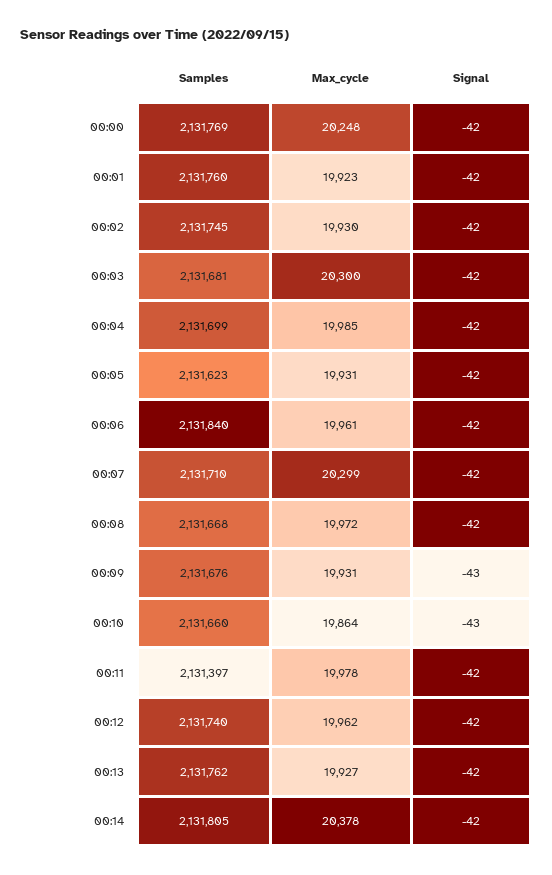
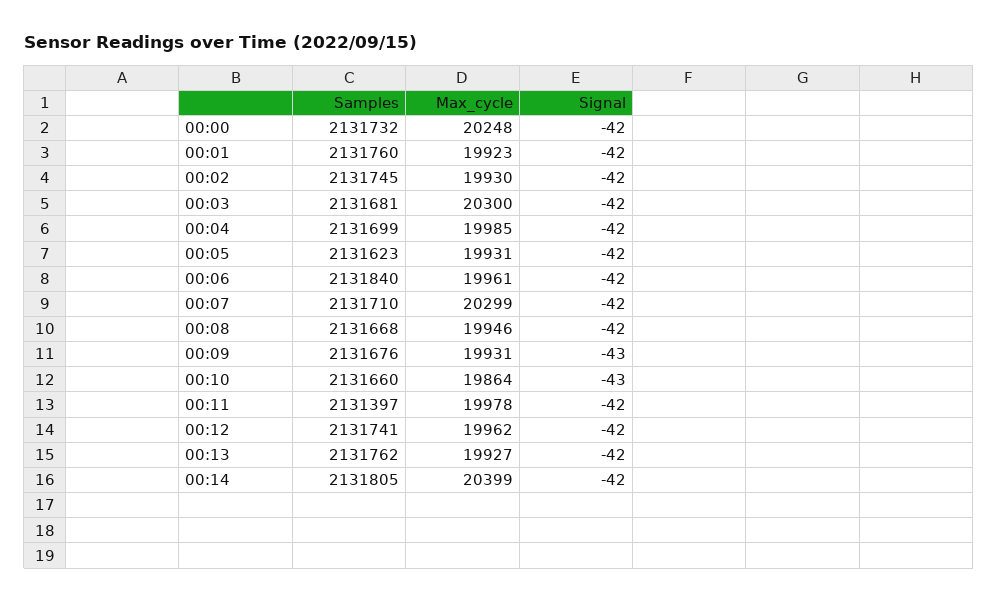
Samples, 00:00: 2131769 -> 2131732
Max_cycle, 00:08: 19972 -> 19946
Samples, 00:12: 2131740 -> 2131741
Max_cycle, 00:14: 20378 -> 20399

